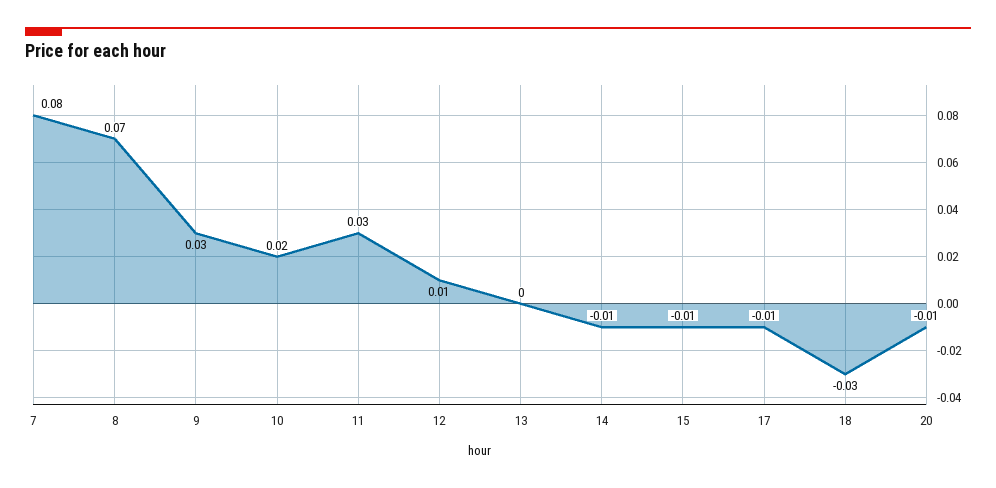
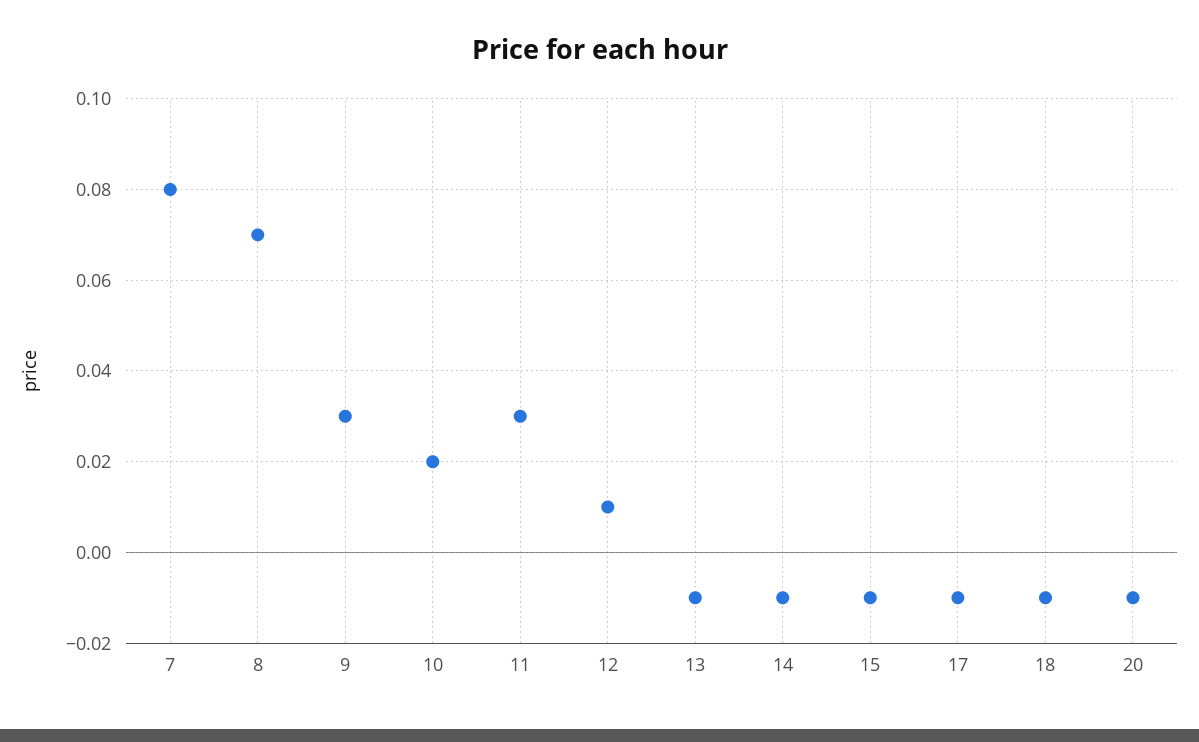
13: 0 -> -0.01
18: -0.03 -> -0.01

